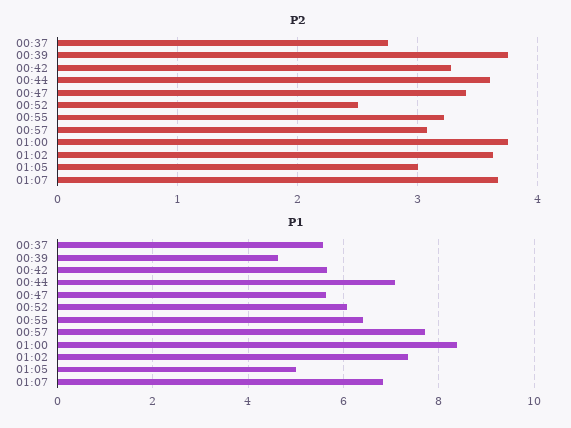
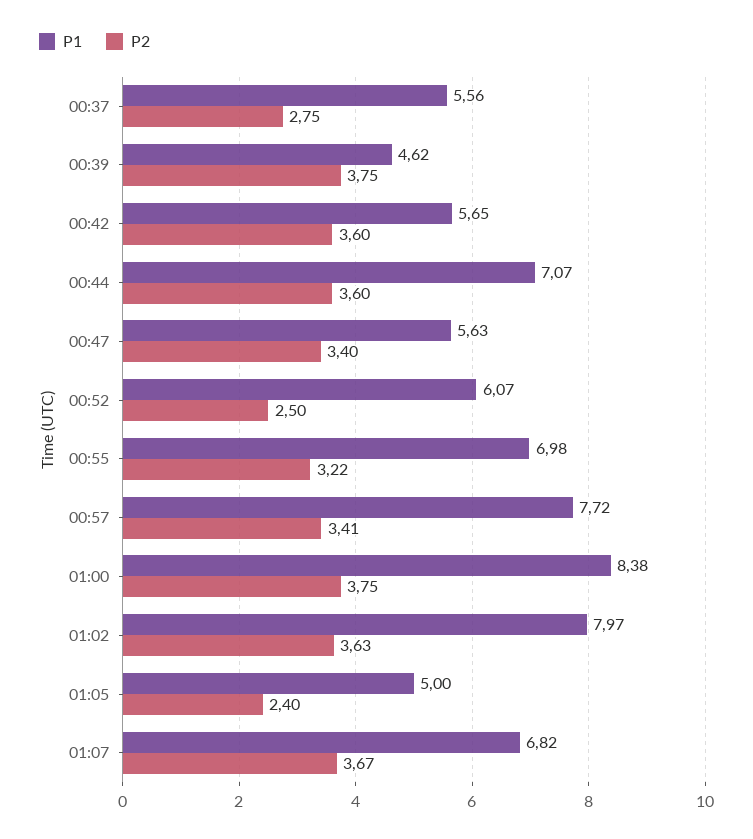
P2, 00:42: 3.3 -> 3.6
P2, 00:57: 3.1 -> 3.41
P2, 01:05: 3 -> 2.4
P1, 00:55: 6.4 -> 6.98
P1, 01:02: 7.4 -> 7.97

